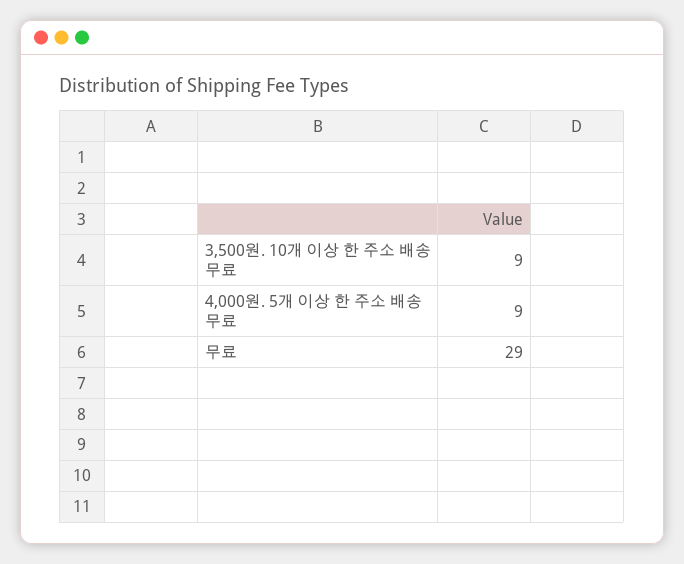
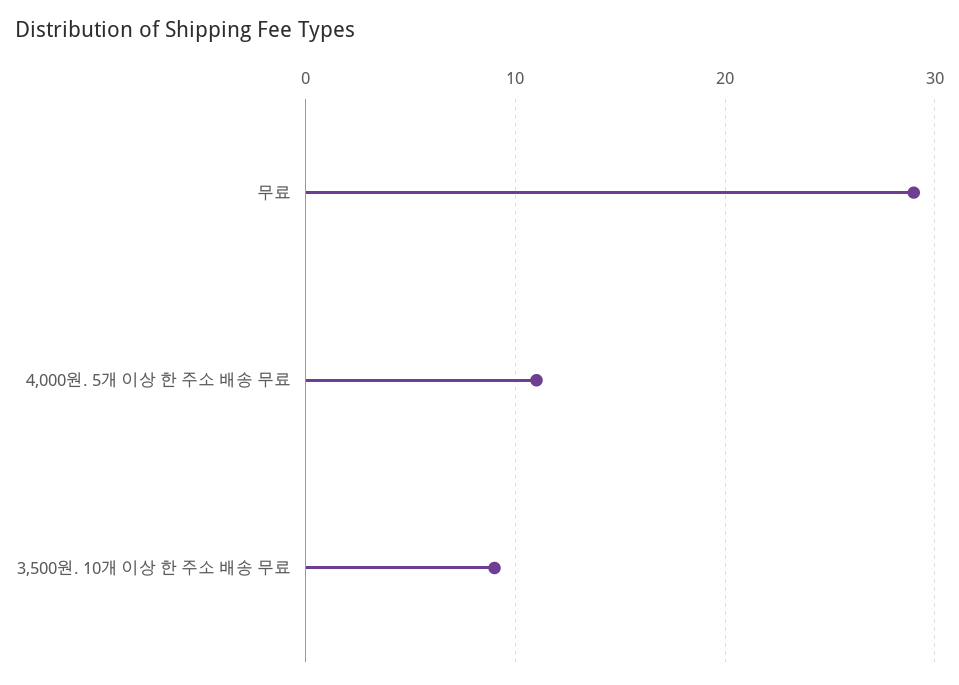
4,000원. 5개 이상 한 주소 배송 무료: 9 -> 11

